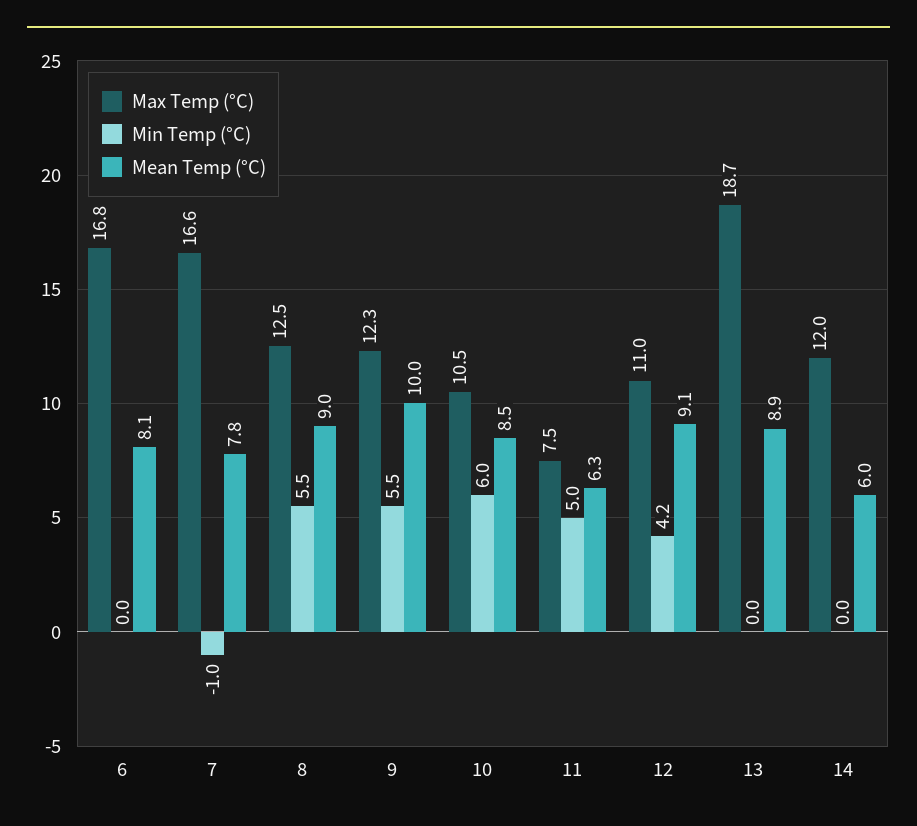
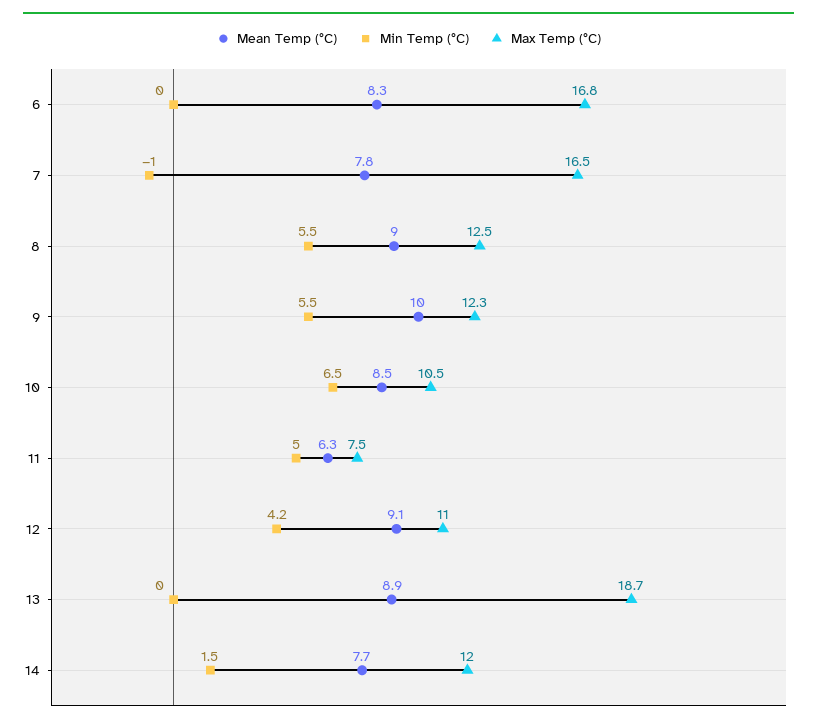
Mean Temp (°C), 6: 8.1 -> 8.3
Max Temp (°C), 7: 16.6 -> 16.5
Min Temp (°C), 10: 6 -> 6.5
Min Temp (°C), 14: 0 -> 1.5
Mean Temp (°C), 14: 6 -> 7.7

